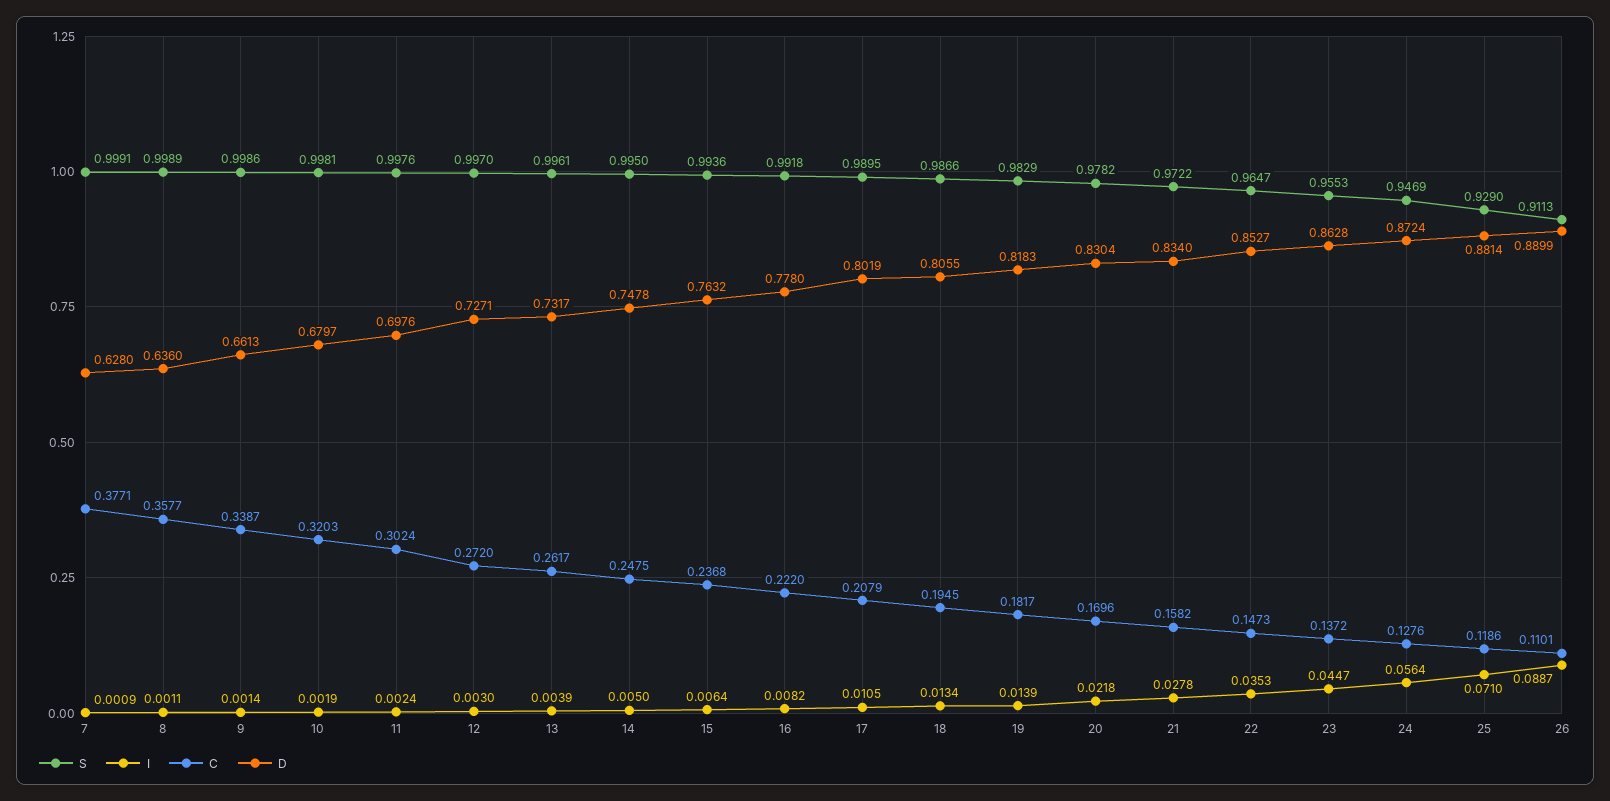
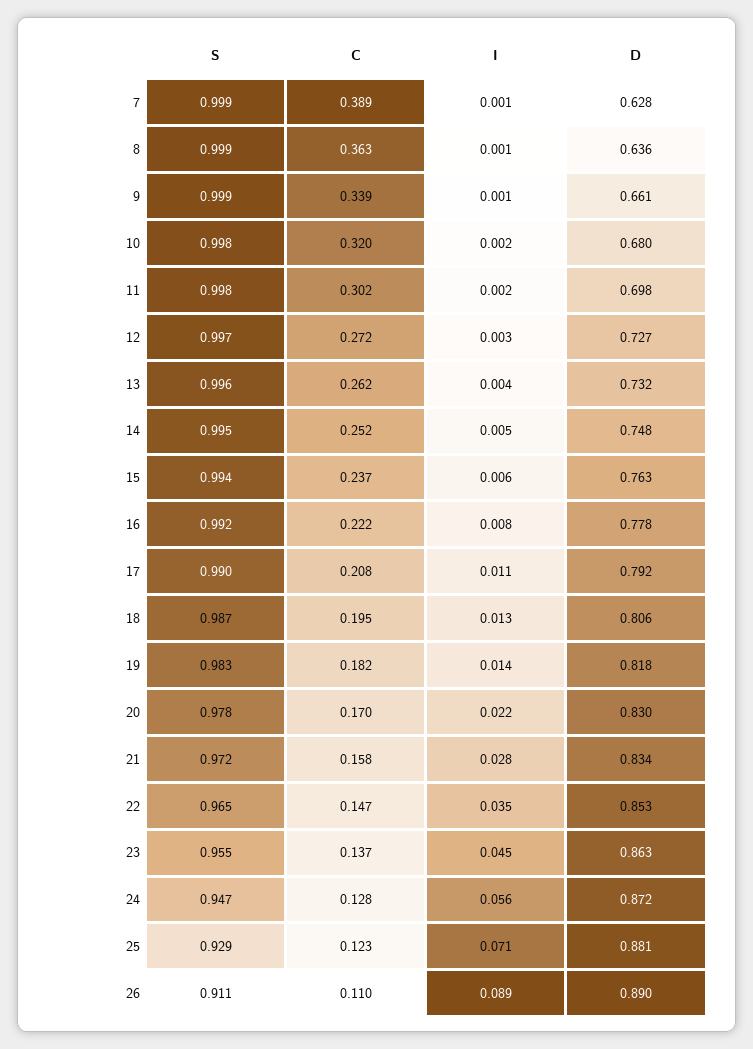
C, 7: 0.3771 -> 0.389
C, 8: 0.3577 -> 0.363
C, 14: 0.2475 -> 0.252
D, 17: 0.8019 -> 0.792
C, 25: 0.1186 -> 0.123

